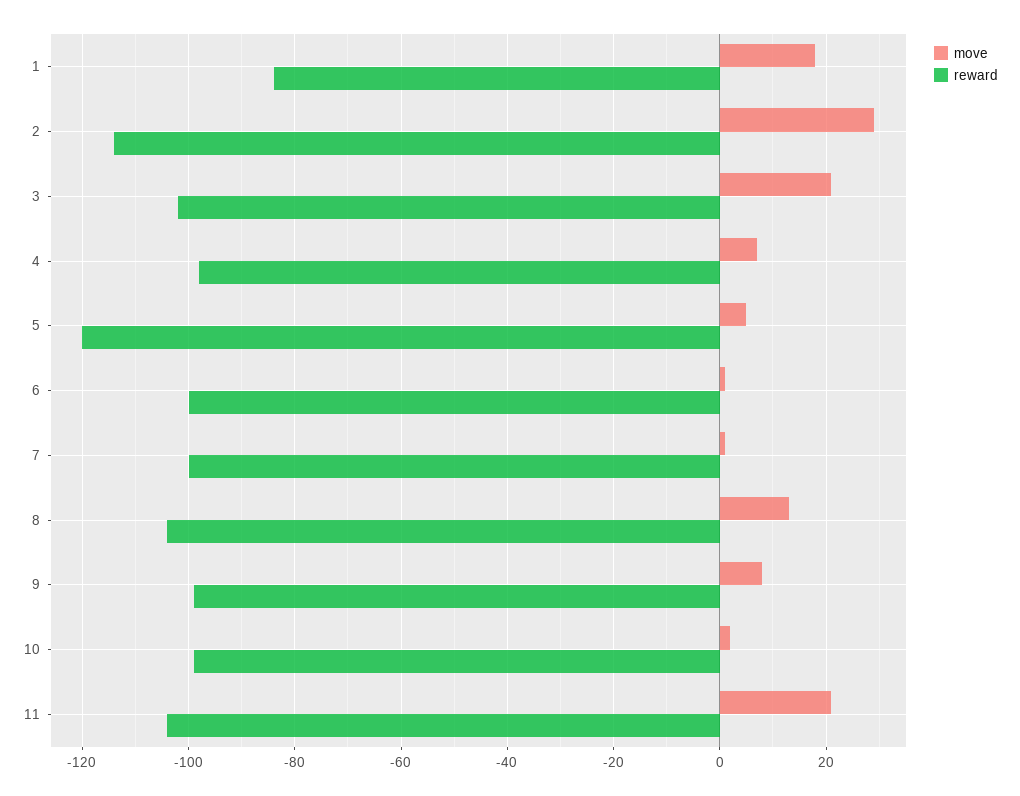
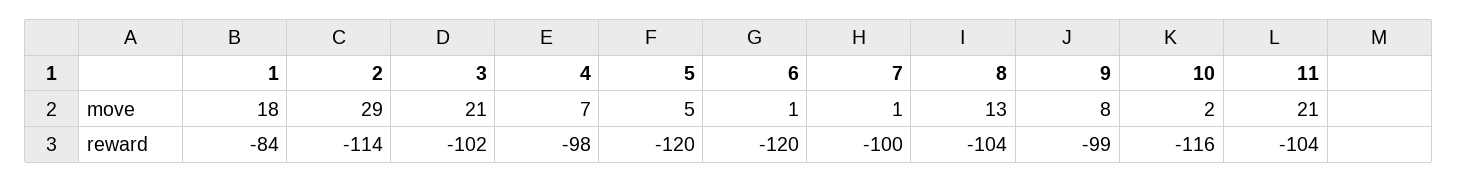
reward, 6: -100 -> -120
reward, 10: -100 -> -116

